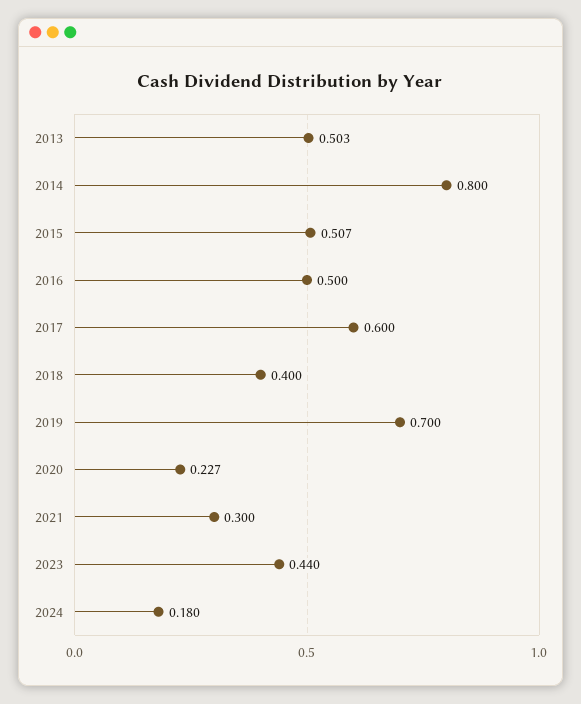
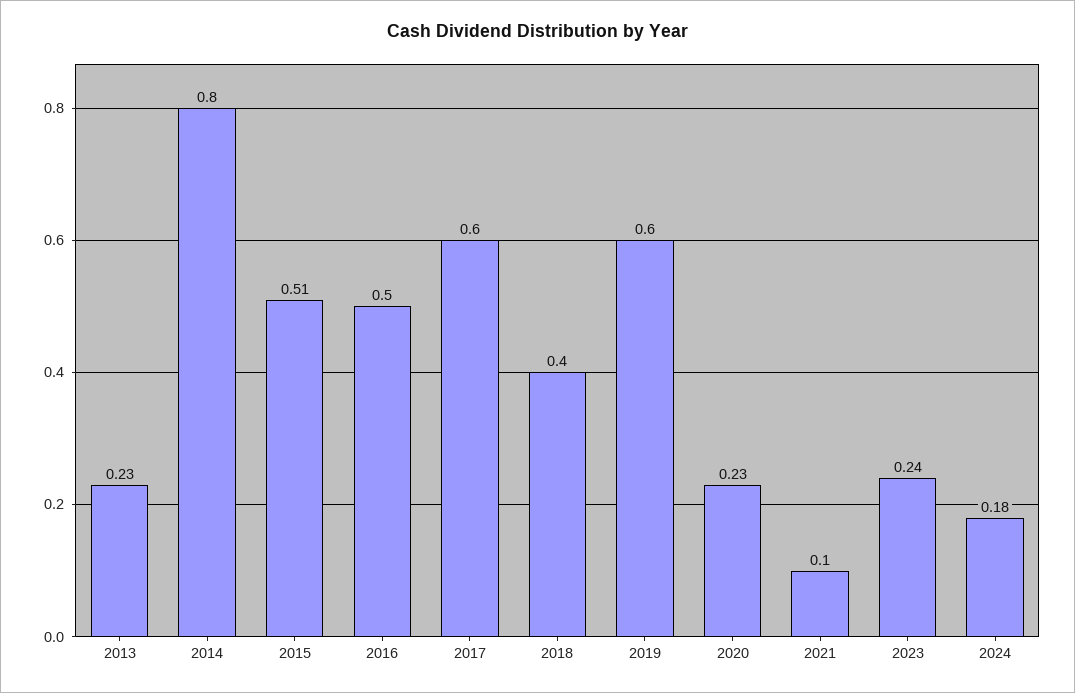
2013: 0.503 -> 0.23
2019: 0.7 -> 0.6
2021: 0.3 -> 0.1
2023: 0.44 -> 0.24

